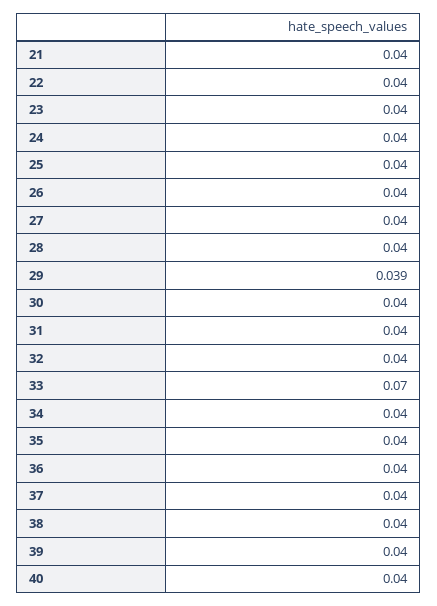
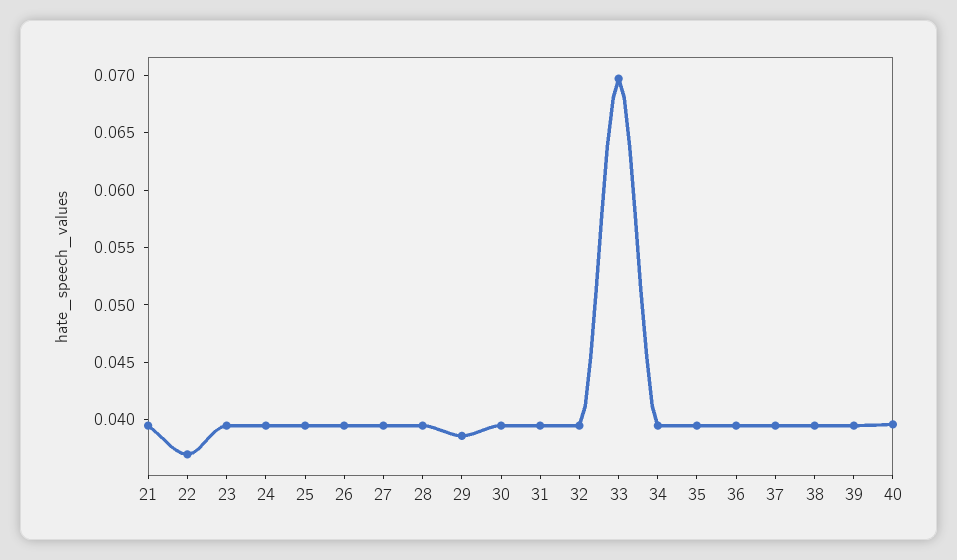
22: 0.04 -> 0.037

